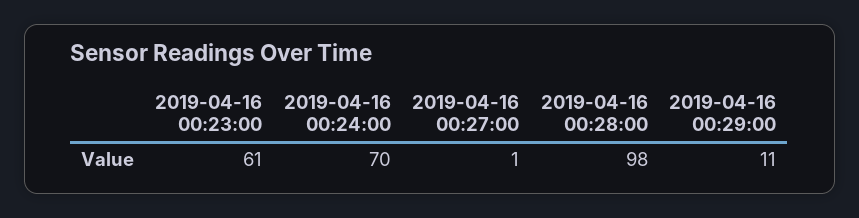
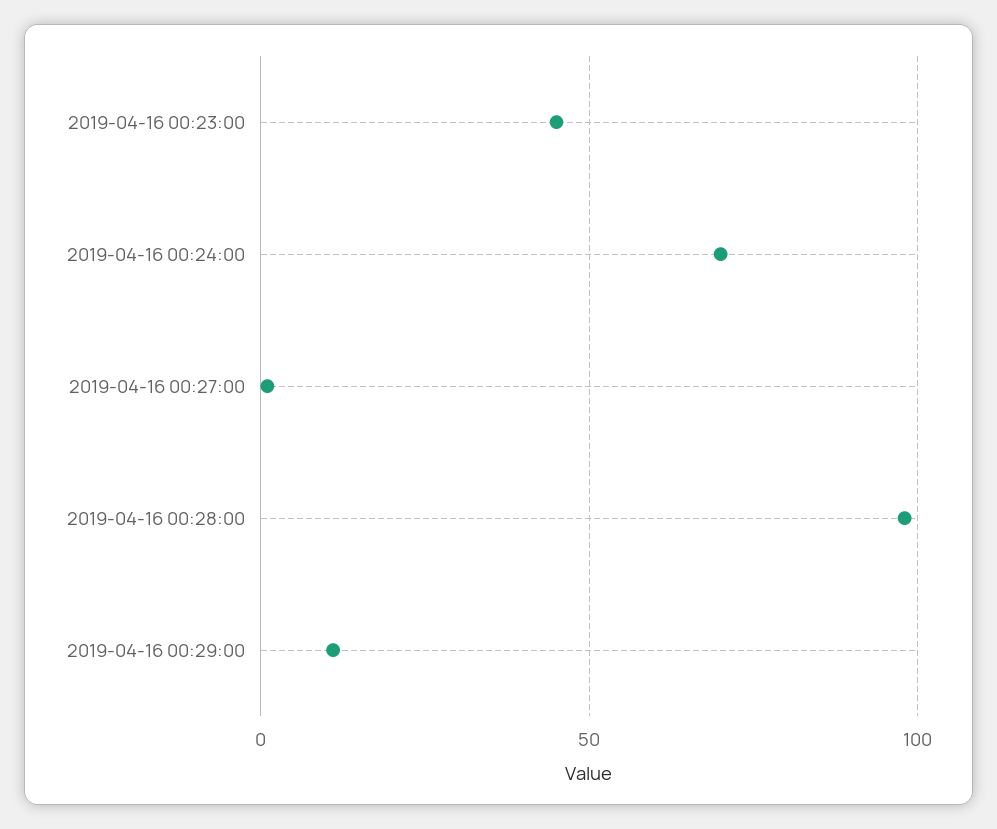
2019-04-16 00:23:00: 61 -> 45

